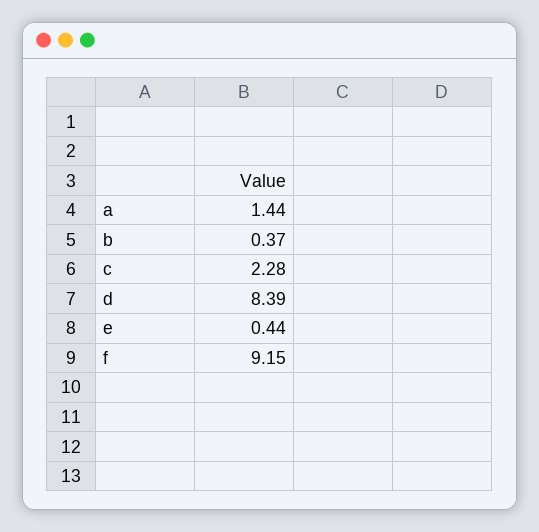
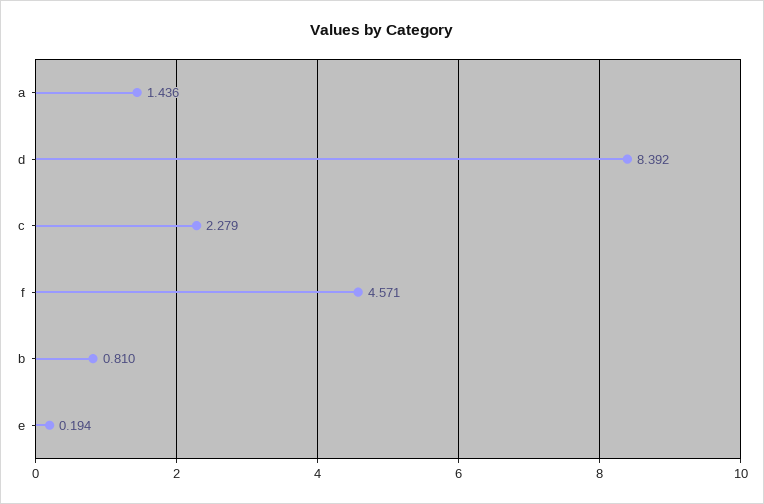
b: 0.37 -> 0.81
e: 0.44 -> 0.194
f: 9.15 -> 4.571

